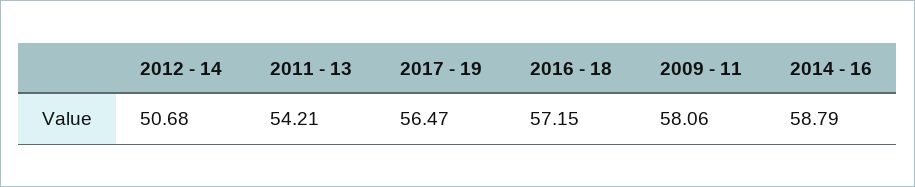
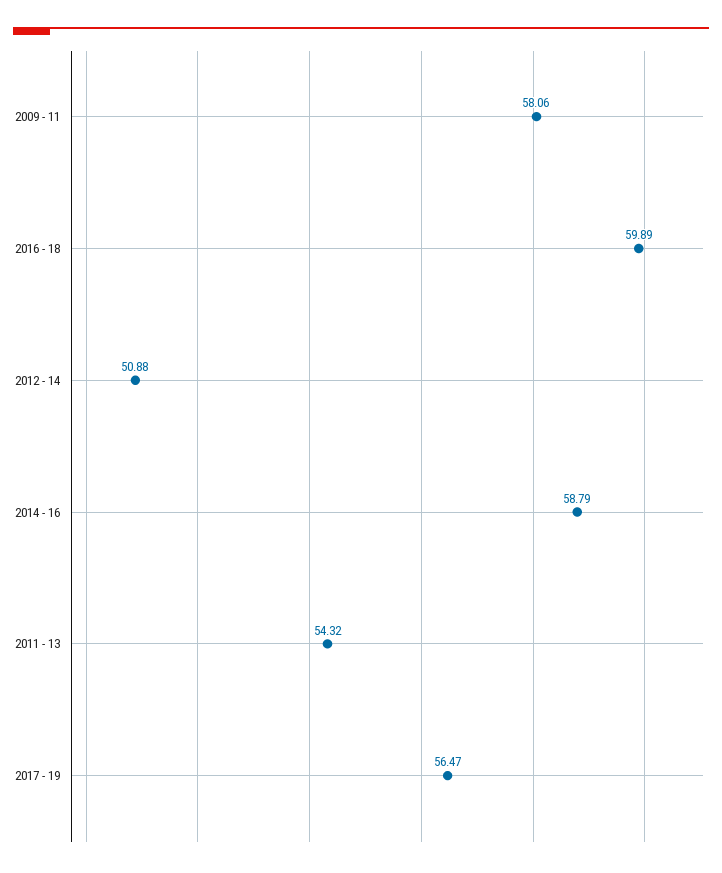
2012 - 14: 50.68 -> 50.88
2011 - 13: 54.21 -> 54.32
2016 - 18: 57.15 -> 59.89

